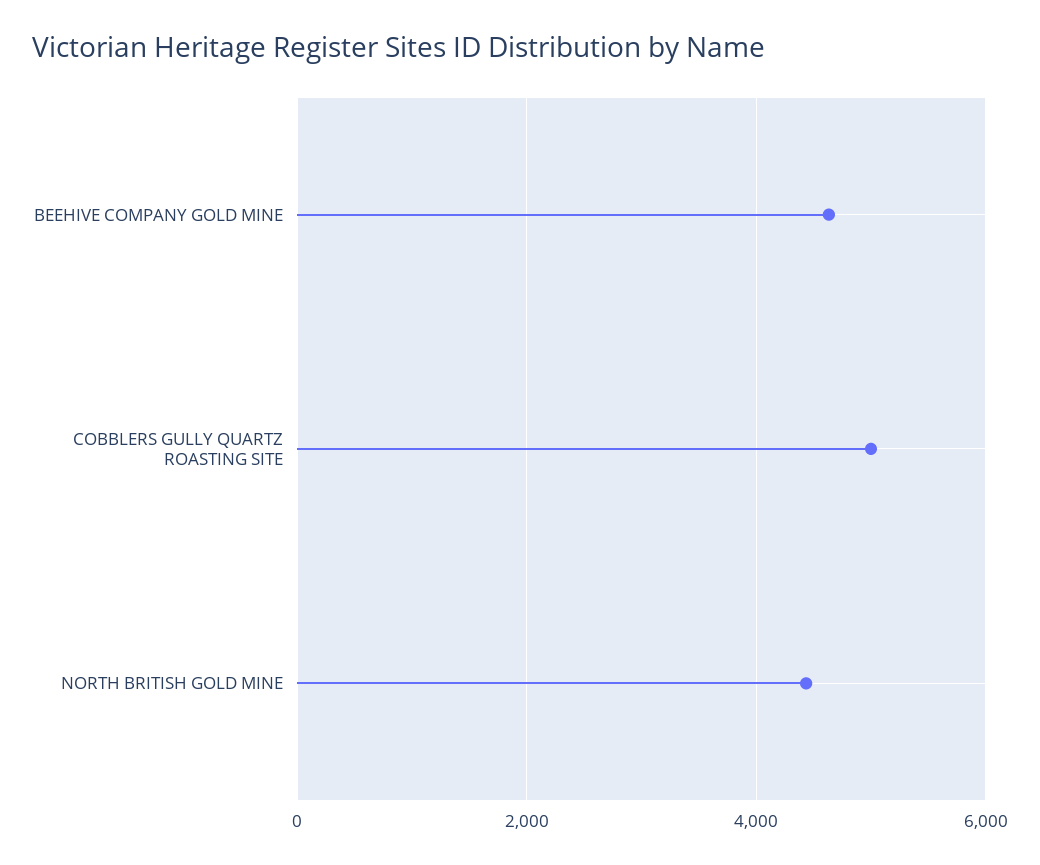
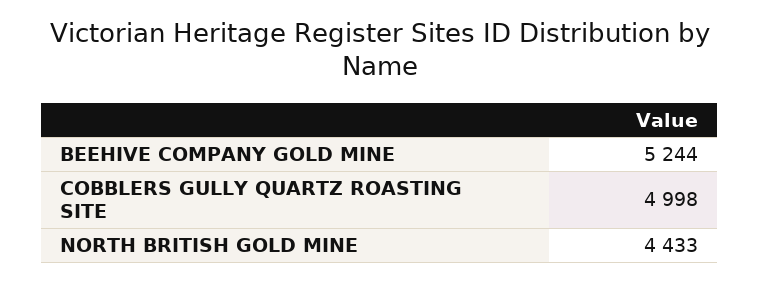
BEEHIVE COMPANY GOLD MINE: 4600 -> 5244

